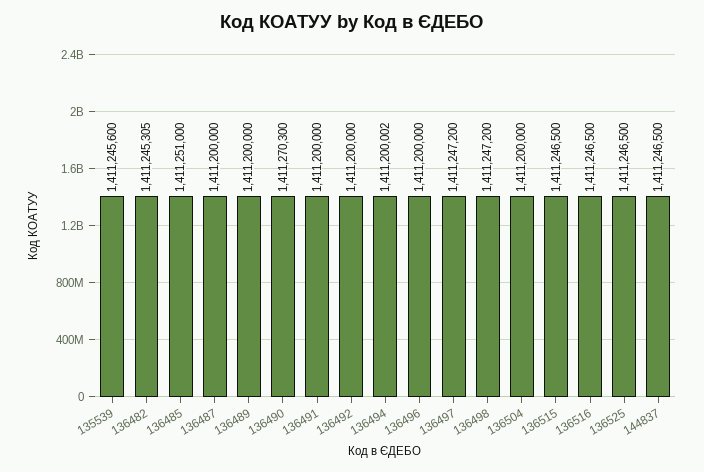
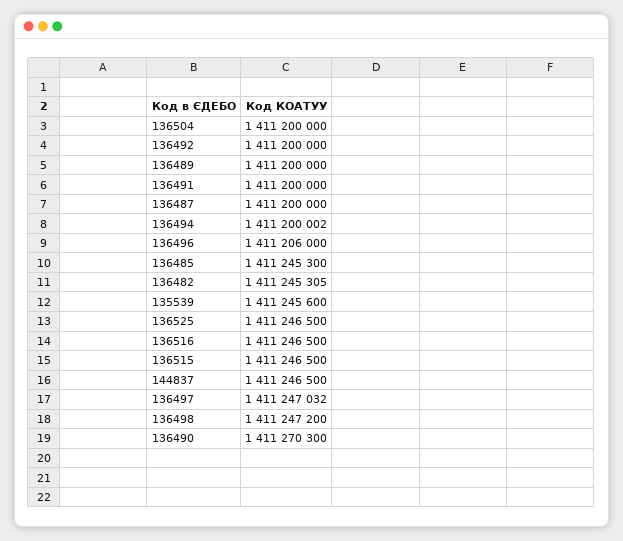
136485: 1411251000 -> 1411245300
136496: 1411200000 -> 1411206000
136497: 1411247200 -> 1411247032

